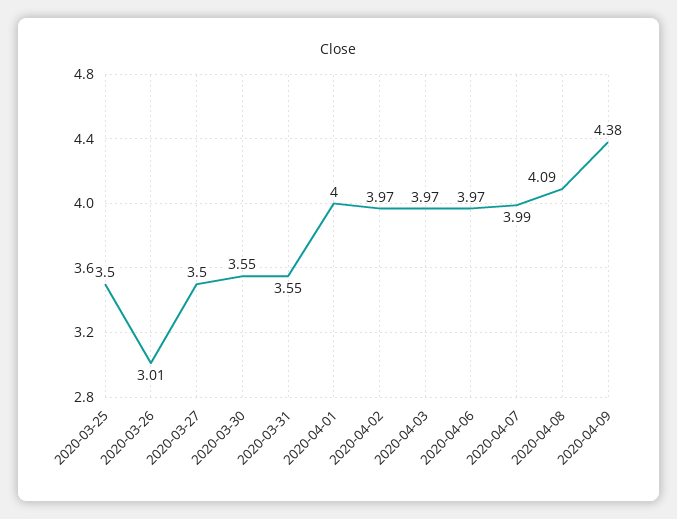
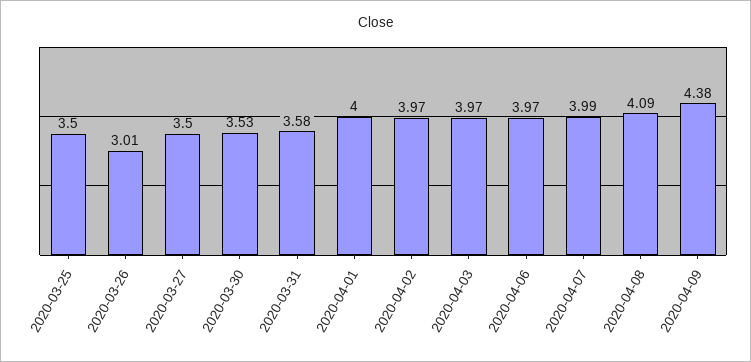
2020-03-30: 3.55 -> 3.53
2020-03-31: 3.55 -> 3.58

